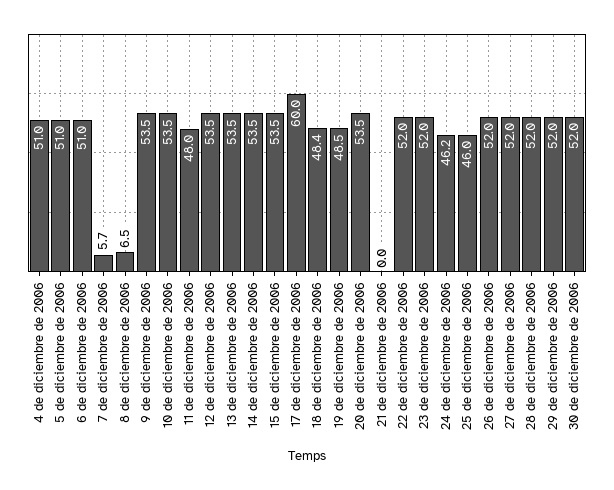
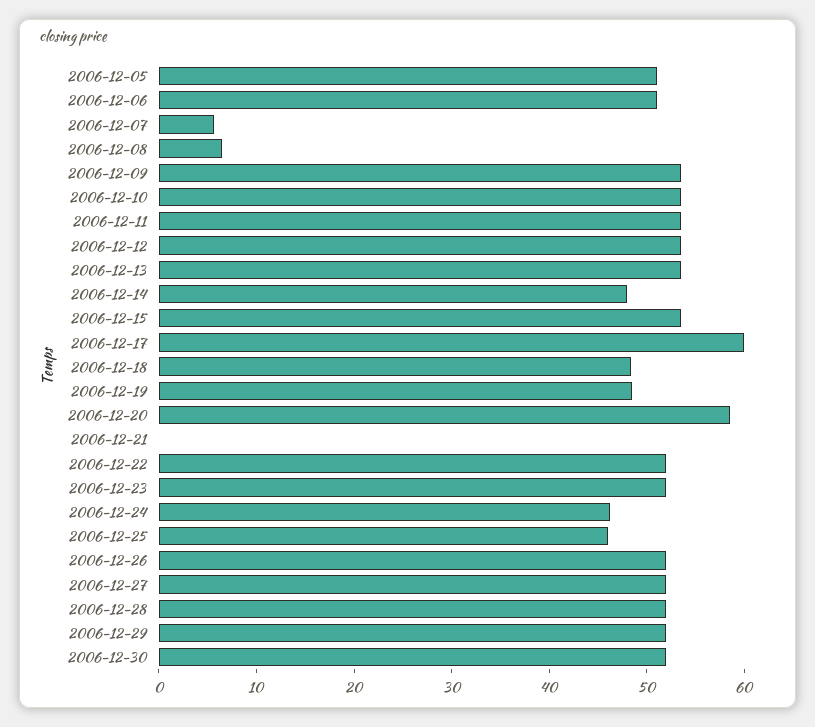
4 de diciembre de 2006: 51 -> none
11 de diciembre de 2006: 48 -> 54
14 de diciembre de 2006: 53.5 -> 48
20 de diciembre de 2006: 53.5 -> 58

